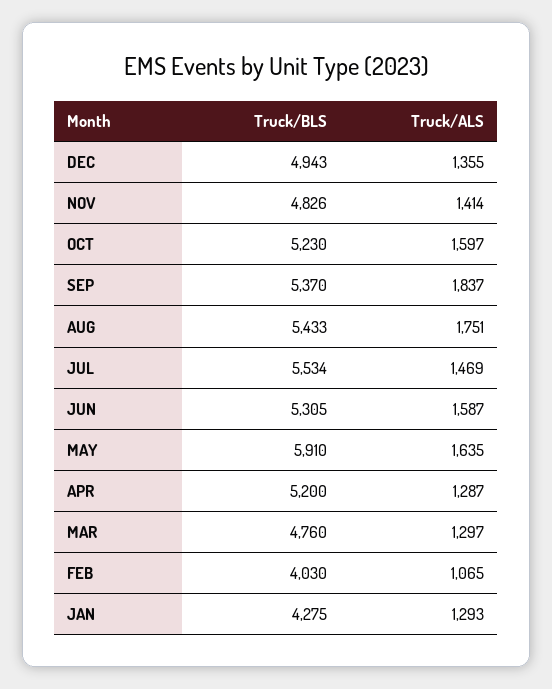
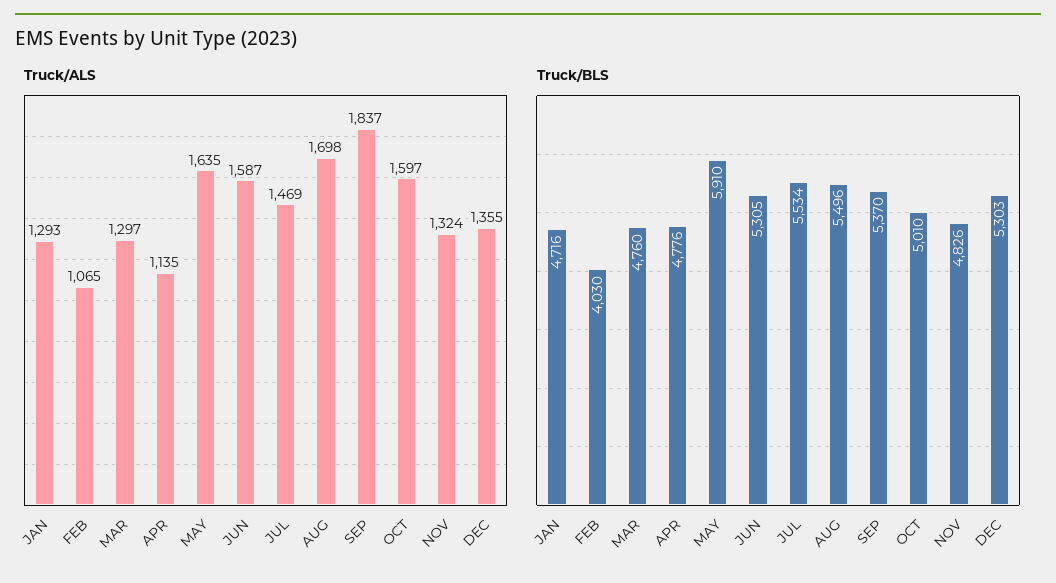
Truck/BLS, DEC: 4943 -> 5303
Truck/ALS, NOV: 1414 -> 1324
Truck/BLS, OCT: 5230 -> 5010
Truck/BLS, AUG: 5433 -> 5496
Truck/ALS, AUG: 1751 -> 1698
Truck/BLS, APR: 5200 -> 4776
Truck/ALS, APR: 1287 -> 1135
Truck/BLS, JAN: 4275 -> 4716

